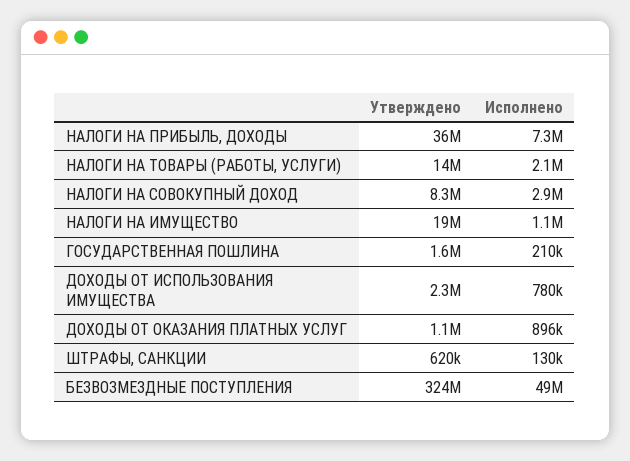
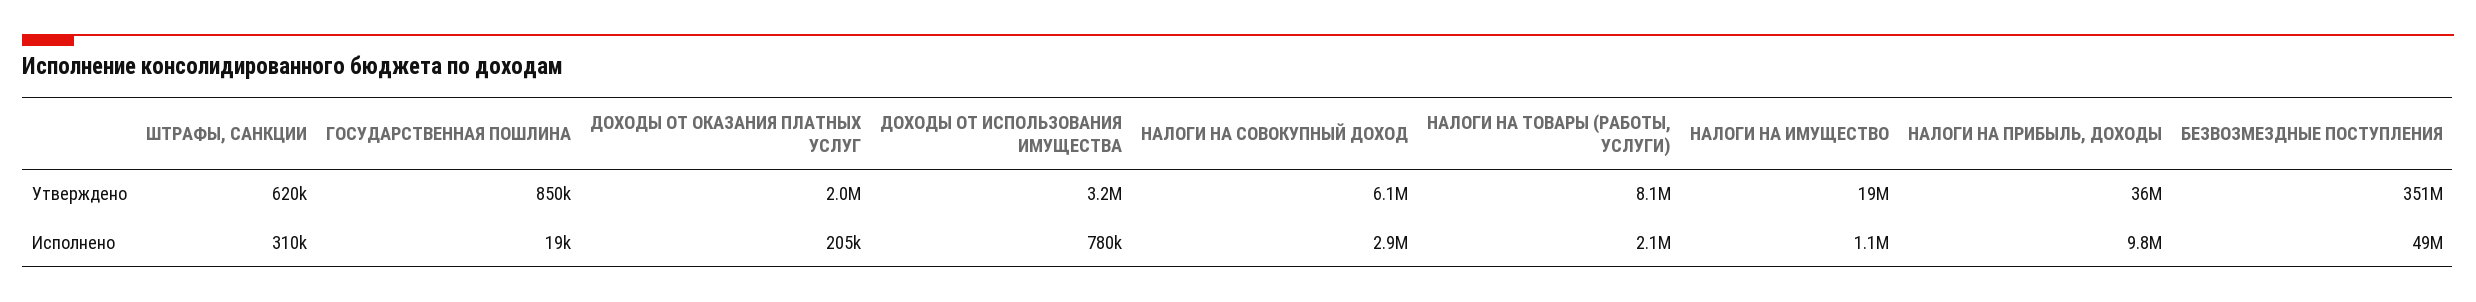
Исполнено, НАЛОГИ НА ПРИБЫЛЬ, ДОХОДЫ: 7300000 -> 9800000
Утверждено, НАЛОГИ НА ТОВАРЫ (РАБОТЫ, УСЛУГИ): 14000000 -> 8100000
Утверждено, НАЛОГИ НА СОВОКУПНЫЙ ДОХОД: 8300000 -> 6100000
Утверждено, ГОСУДАРСТВЕННАЯ ПОШЛИНА: 1600000 -> 850000
Исполнено, ГОСУДАРСТВЕННАЯ ПОШЛИНА: 210000 -> 19000
Утверждено, ДОХОДЫ ОТ ИСПОЛЬЗОВАНИЯ ИМУЩЕСТВА: 2300000 -> 3200000
Утверждено, ДОХОДЫ ОТ ОКАЗАНИЯ ПЛАТНЫХ УСЛУГ: 1100000 -> 2000000
Исполнено, ДОХОДЫ ОТ ОКАЗАНИЯ ПЛАТНЫХ УСЛУГ: 896000 -> 205000
Исполнено, ШТРАФЫ, САНКЦИИ: 130000 -> 310000
Утверждено, БЕЗВОЗМЕЗДНЫЕ ПОСТУПЛЕНИЯ: 324000000 -> 351000000

